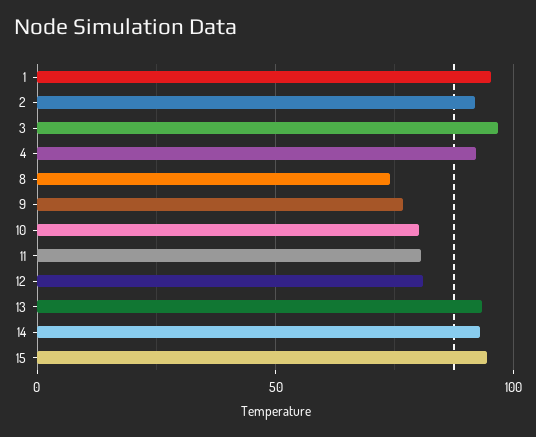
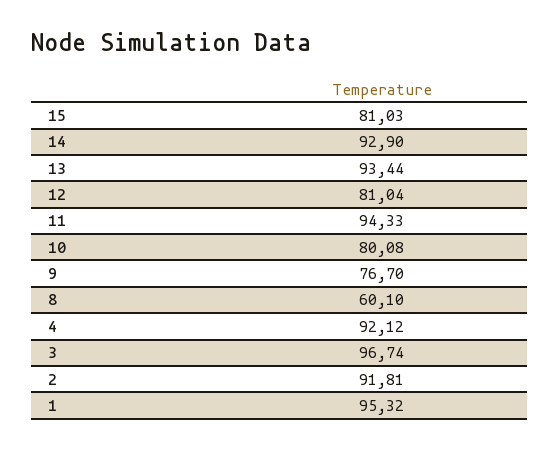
8: 75 -> 60.1
11: 80 -> 94.33
15: 95 -> 81.03

